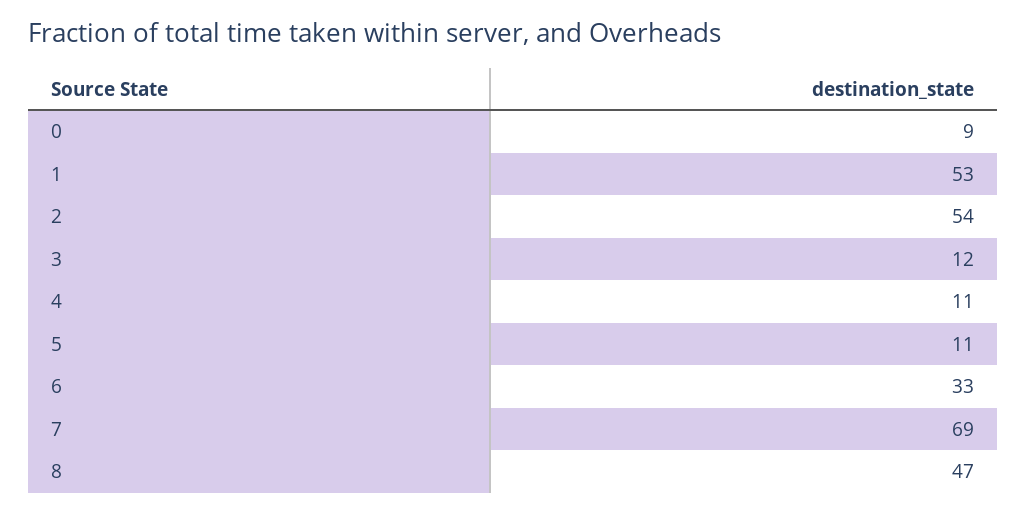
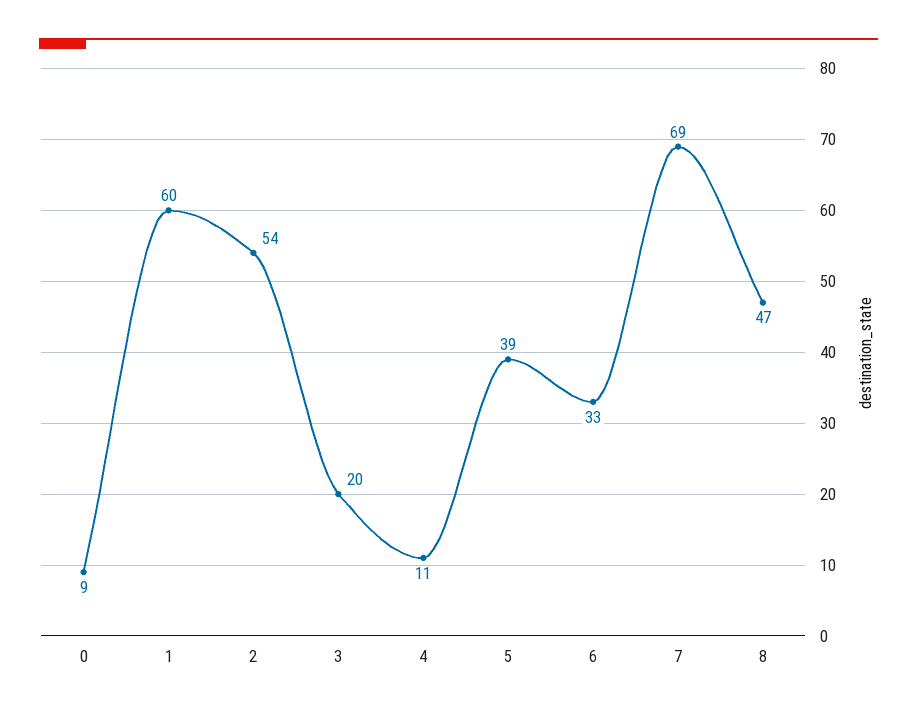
1: 53 -> 60
3: 12 -> 20
5: 11 -> 39

